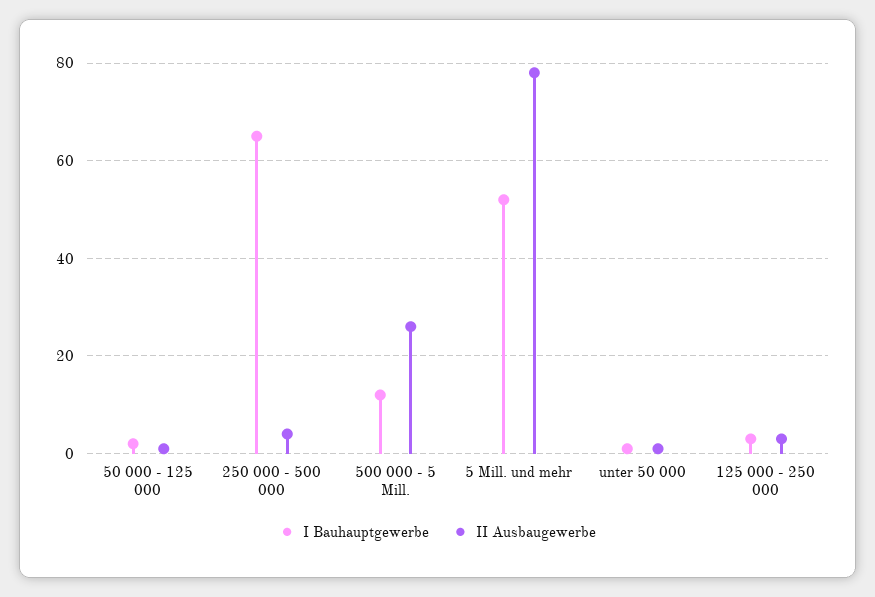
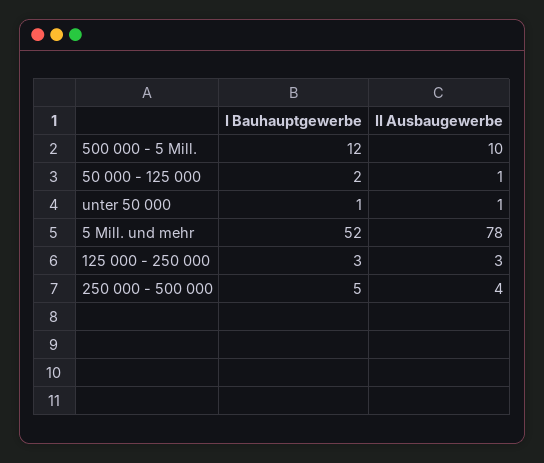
I Bauhauptgewerbe, 250 000 - 500 000: 65 -> 5
II Ausbaugewerbe, 500 000 - 5 Mill.: 25 -> 10

